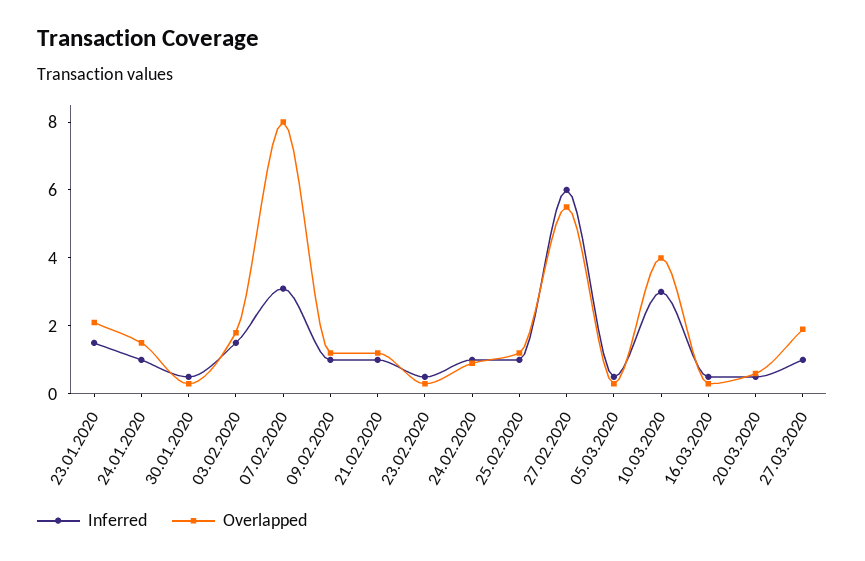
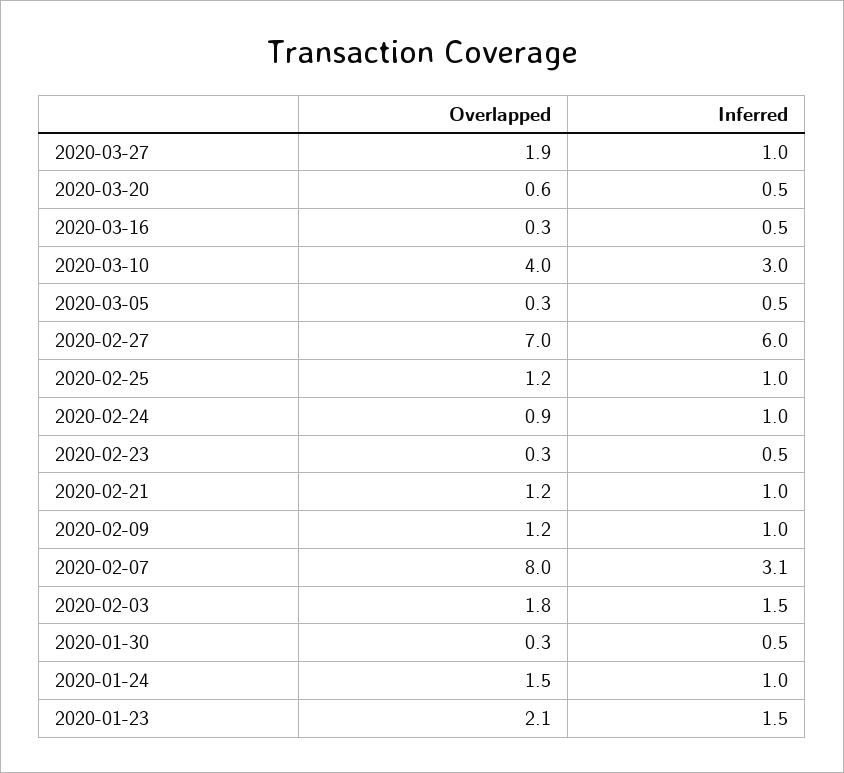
Overlapped, 27.02.2020: 5.5 -> 7

